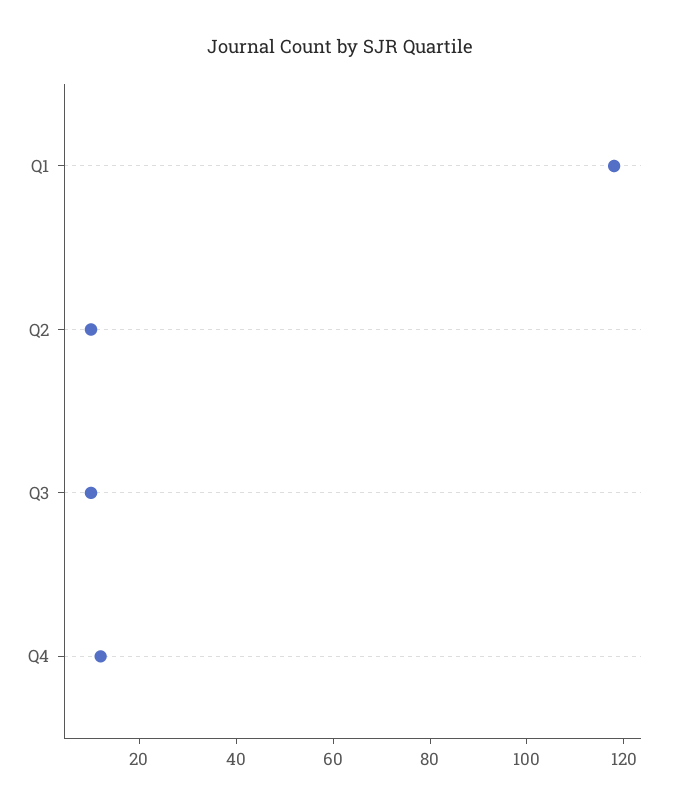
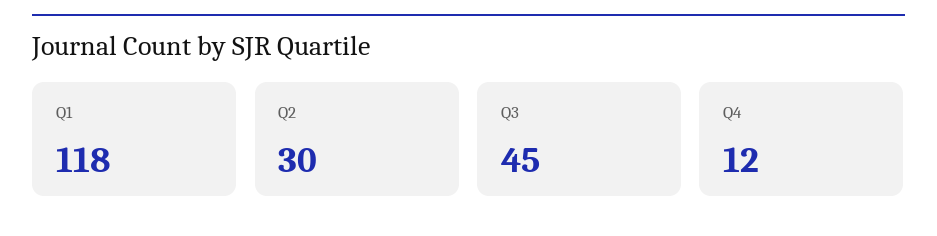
Q2: 10 -> 30
Q3: 10 -> 45

